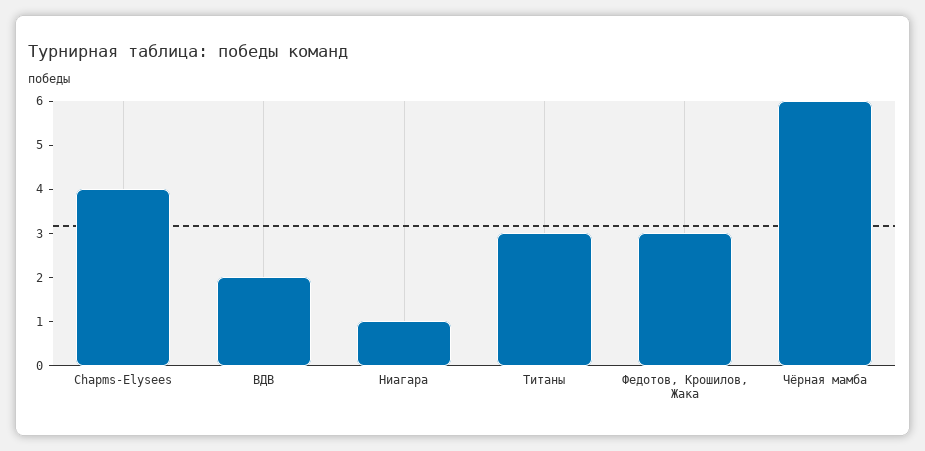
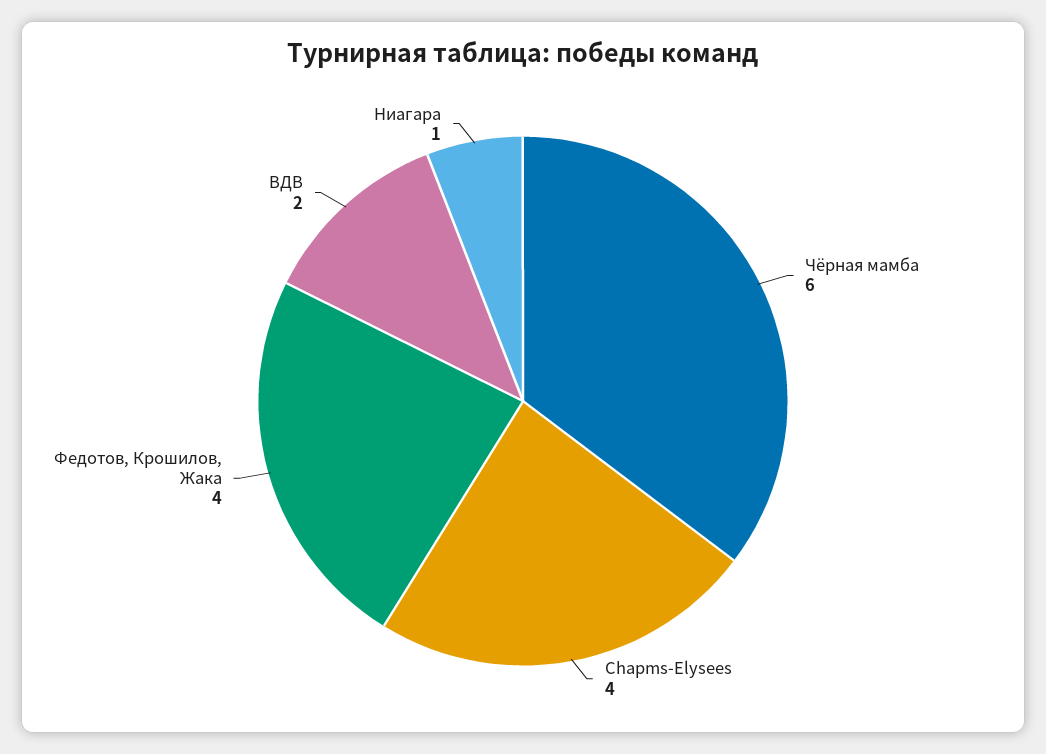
Титаны: 3 -> none
Федотов, Крошилов, Жака: 3 -> 4

